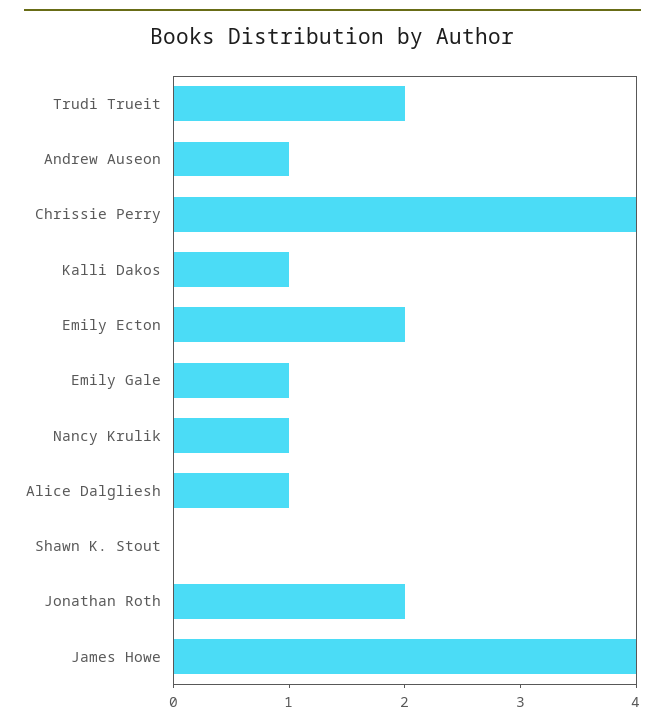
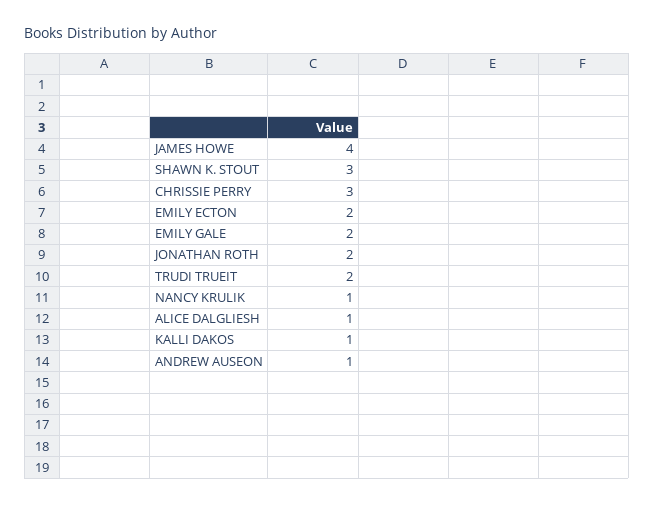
Chrissie Perry: 4 -> 3
Emily Gale: 1 -> 2
Shawn K. Stout: 0 -> 3

